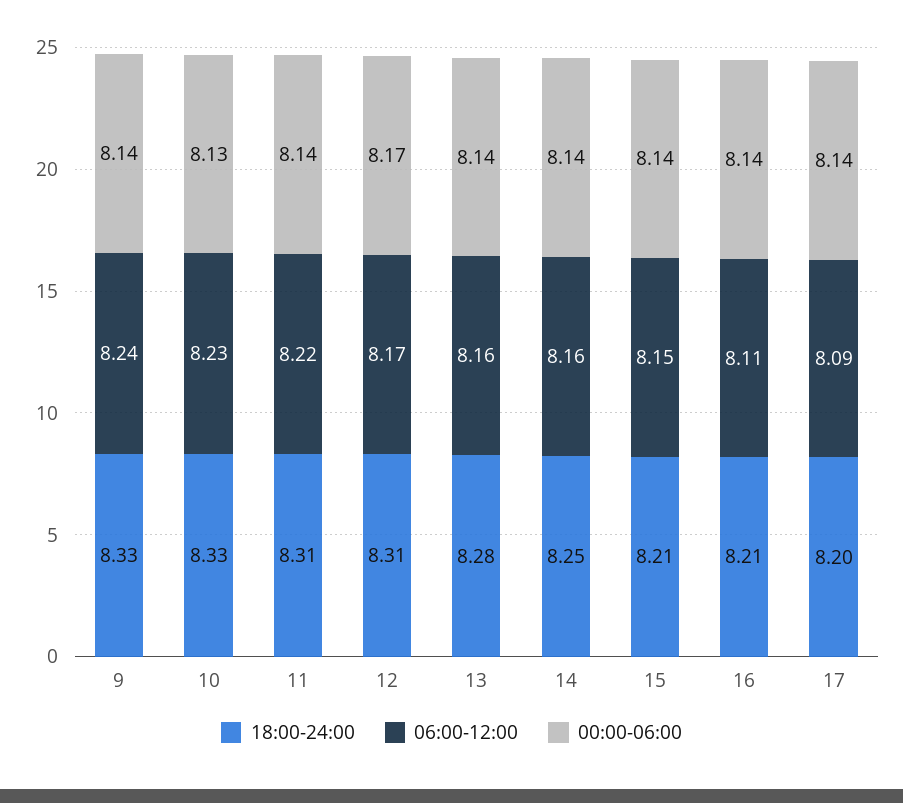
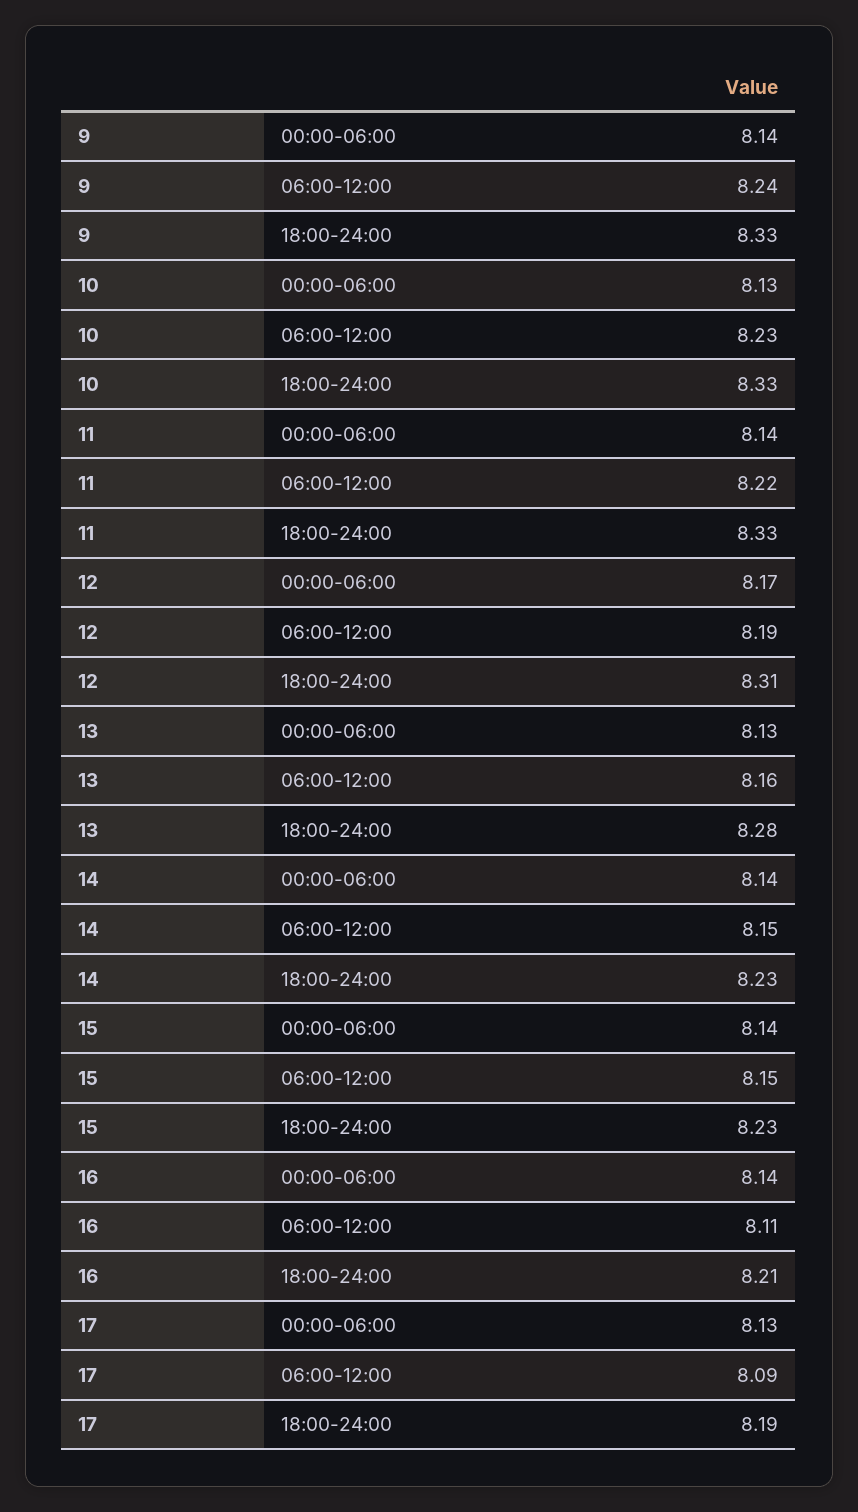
18:00-24:00, 11: 8.31 -> 8.33
06:00-12:00, 12: 8.17 -> 8.19
00:00-06:00, 13: 8.14 -> 8.13
18:00-24:00, 14: 8.25 -> 8.23
06:00-12:00, 14: 8.16 -> 8.15
18:00-24:00, 15: 8.21 -> 8.23
18:00-24:00, 17: 8.2 -> 8.19
00:00-06:00, 17: 8.14 -> 8.13

